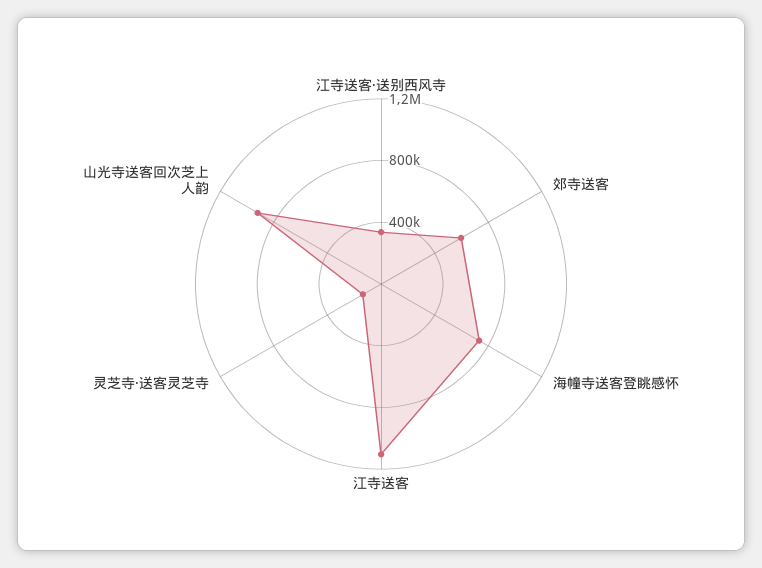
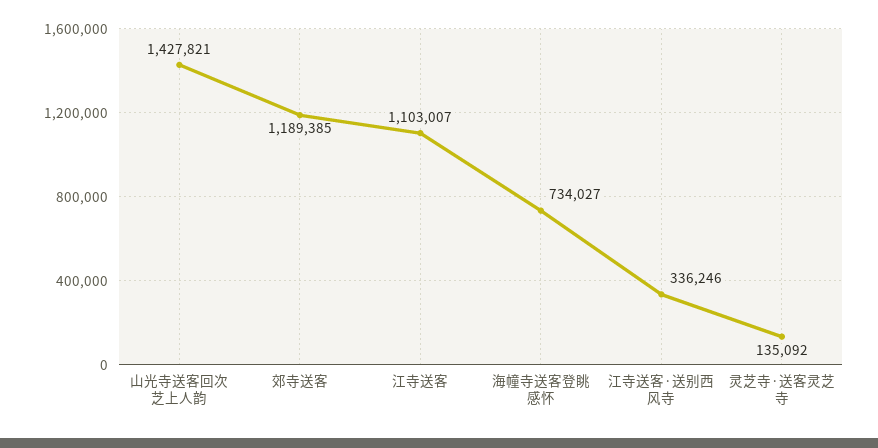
郊寺送客: 600000 -> 1189385
山光寺送客回次芝上人韵: 900000 -> 1427821

